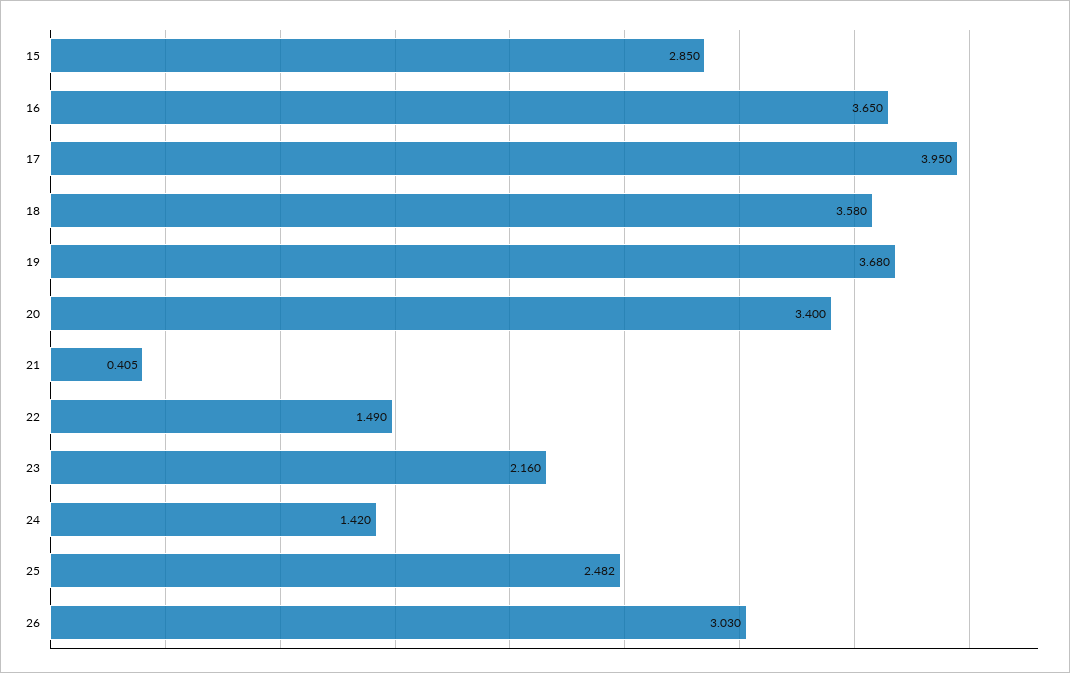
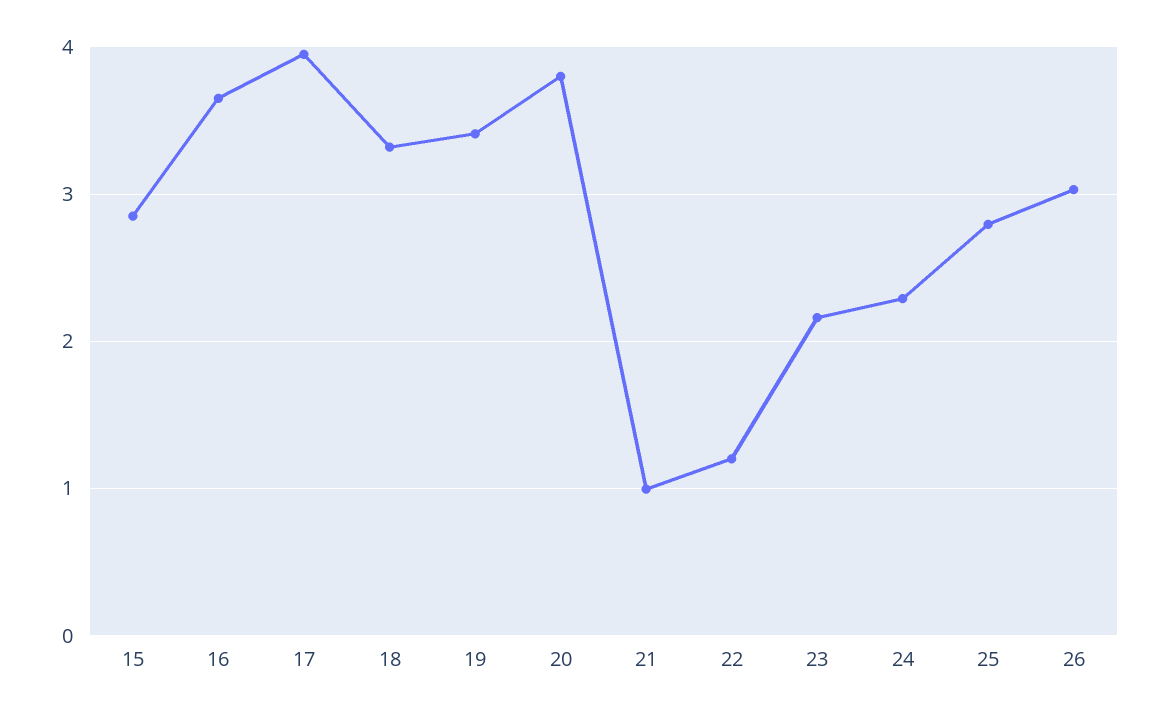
18: 3.58 -> 3.3
19: 3.68 -> 3.4
20: 3.4 -> 3.8
21: 0.405 -> 1
22: 1.49 -> 1.2
24: 1.42 -> 2.3
25: 2.482 -> 2.8

